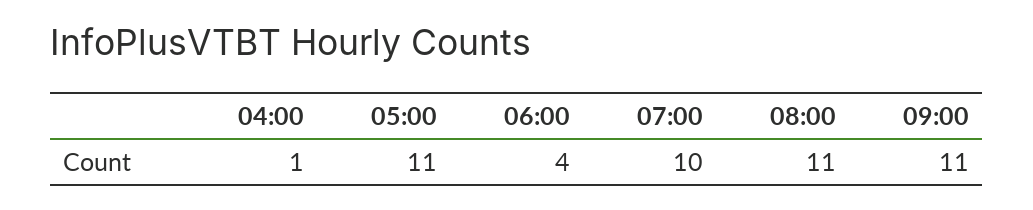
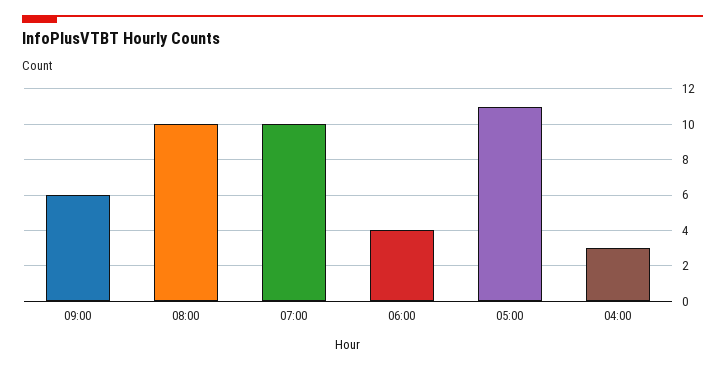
04:00: 1 -> 3
08:00: 11 -> 10
09:00: 11 -> 6

